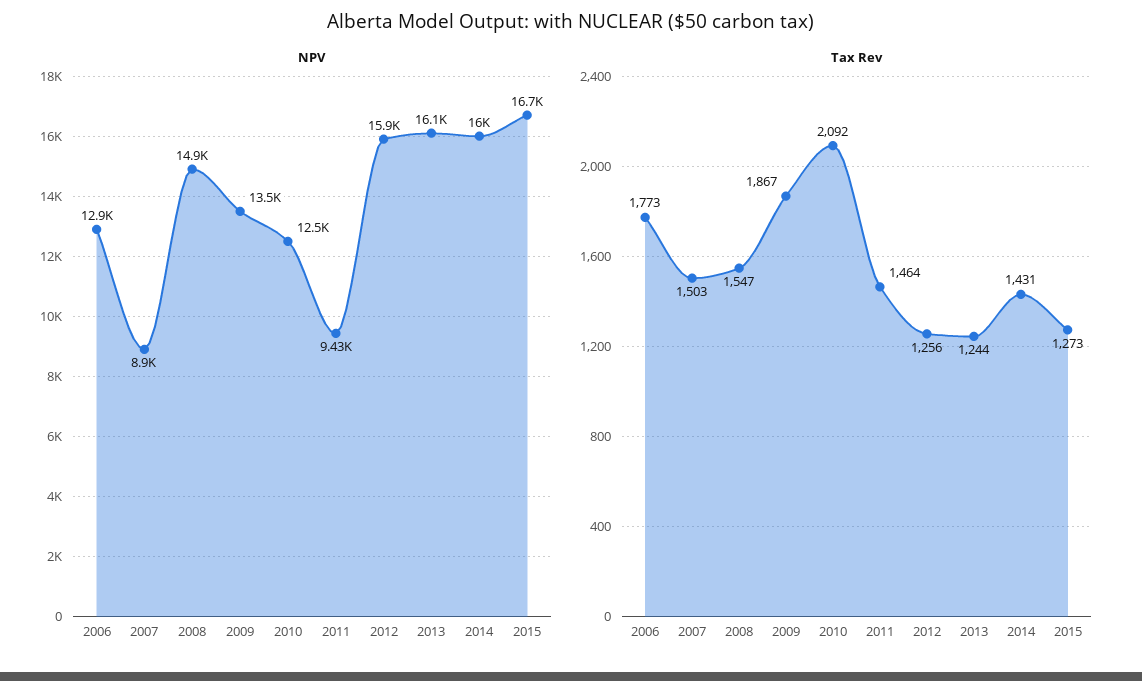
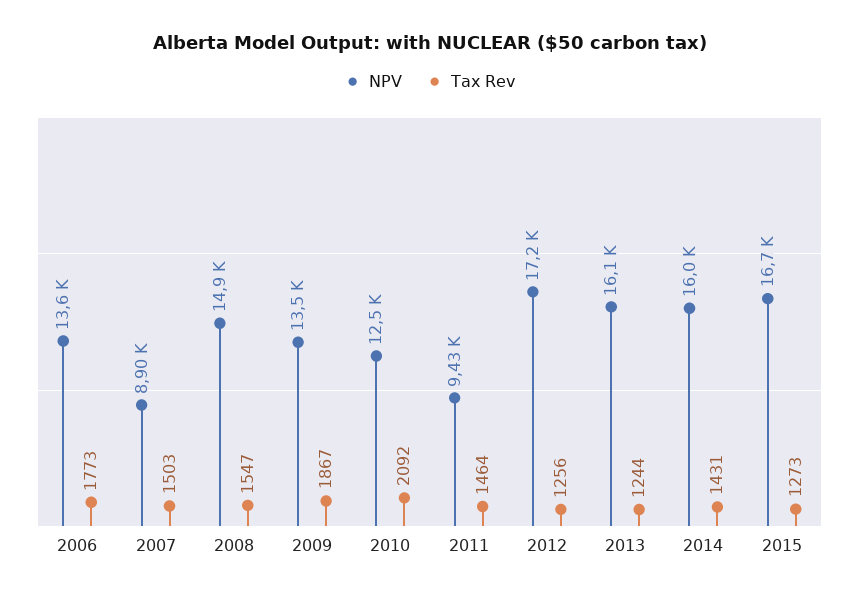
NPV, 2006: 12900 -> 13600
NPV, 2012: 15900 -> 17200

